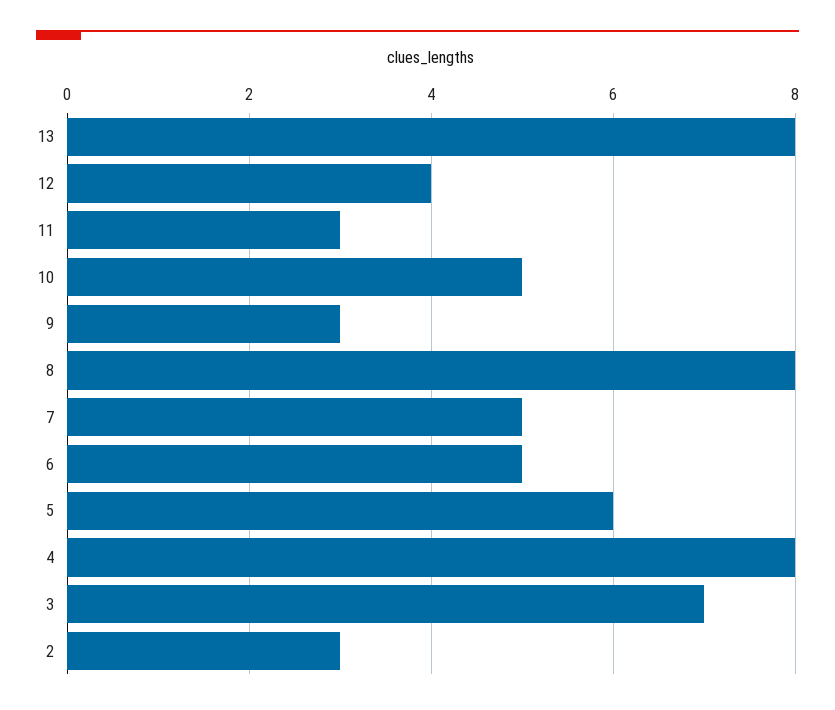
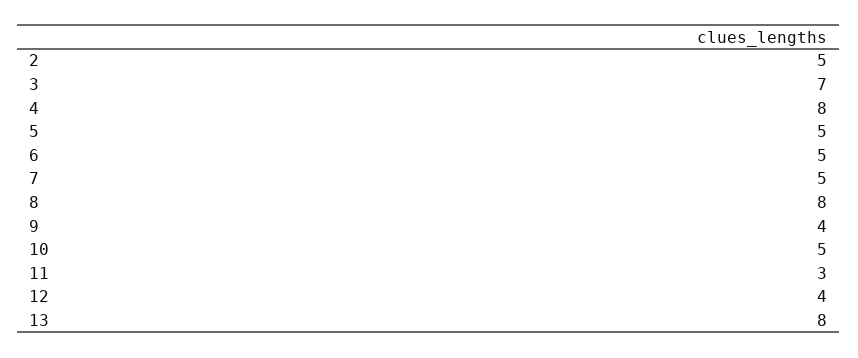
9: 3 -> 4
5: 6 -> 5
2: 3 -> 5

